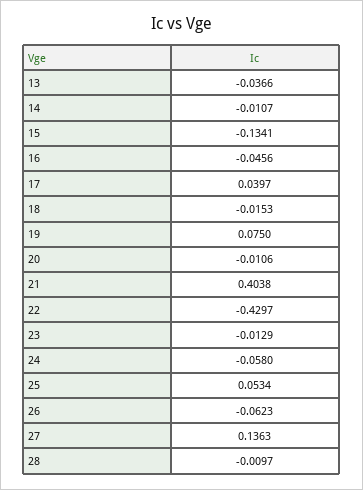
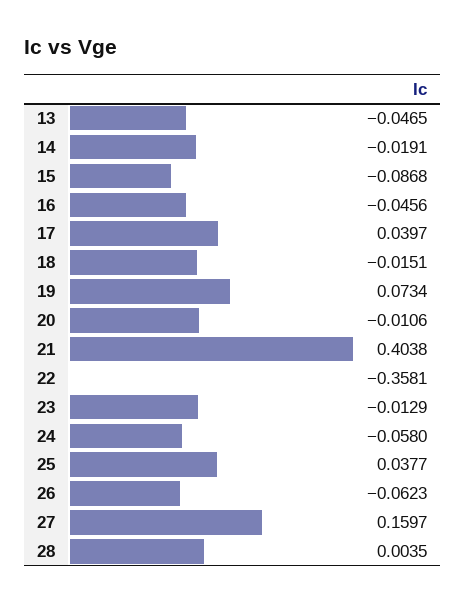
13: -0.0366 -> -0.0465
14: -0.0107 -> -0.0191
15: -0.1341 -> -0.0868
18: -0.0153 -> -0.0151
19: 0.075 -> 0.0734
22: -0.4297 -> -0.3581
25: 0.0534 -> 0.0377
27: 0.1363 -> 0.1597
28: -0.0097 -> 0.0035

